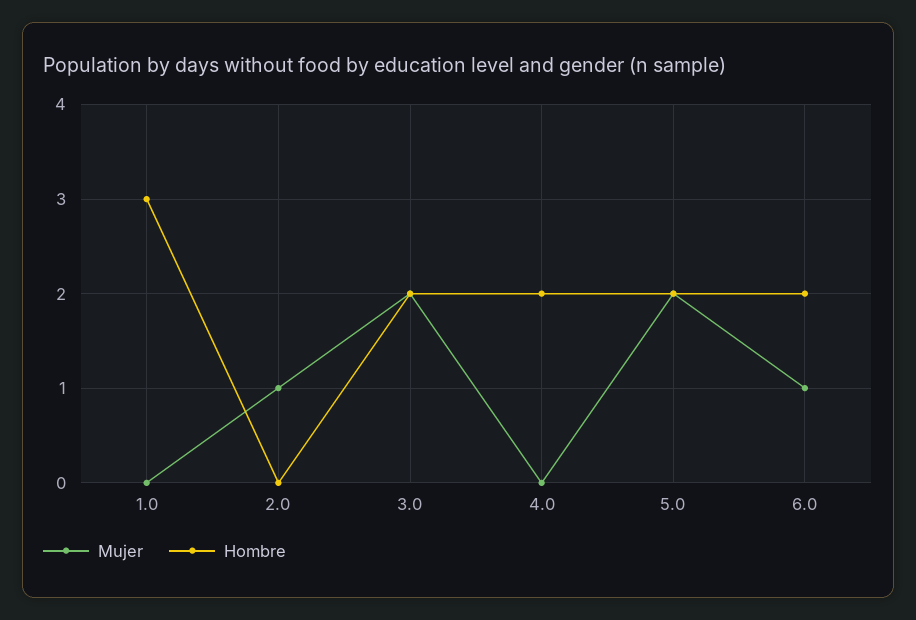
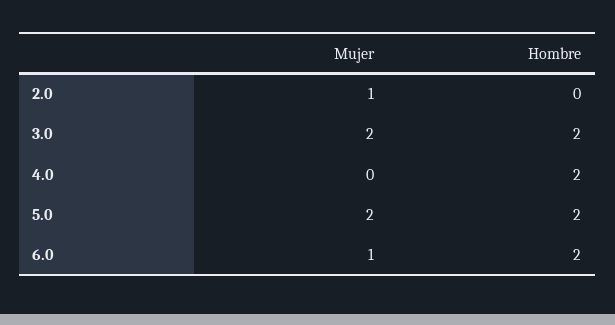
Mujer, 1.0: 0 -> none
Hombre, 1.0: 3 -> none

